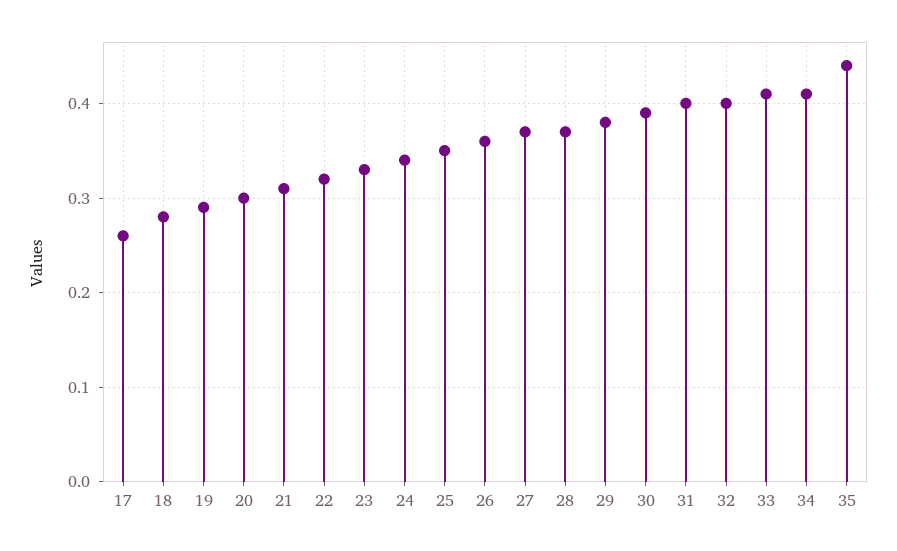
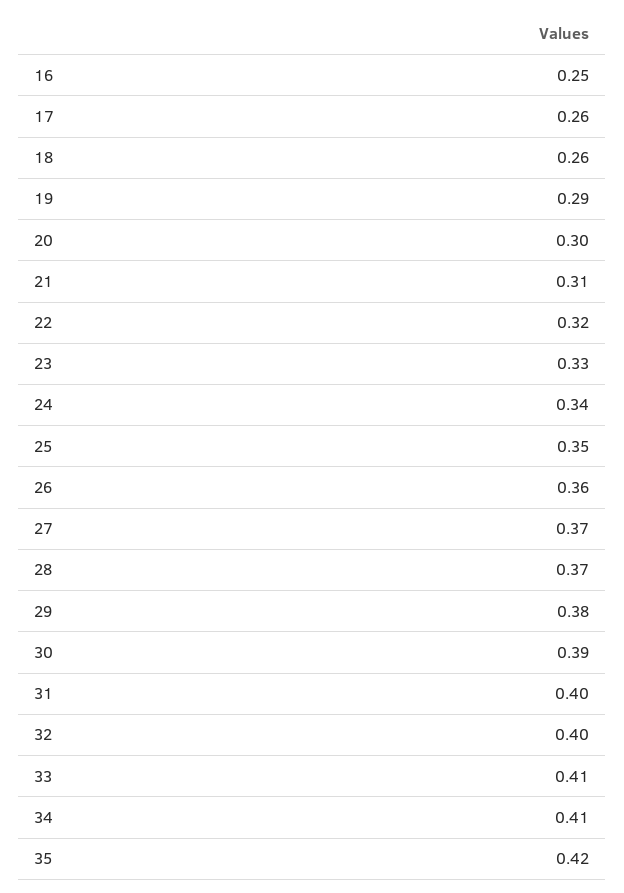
18: 0.28 -> 0.26
35: 0.44 -> 0.42
16: none -> 0.25

